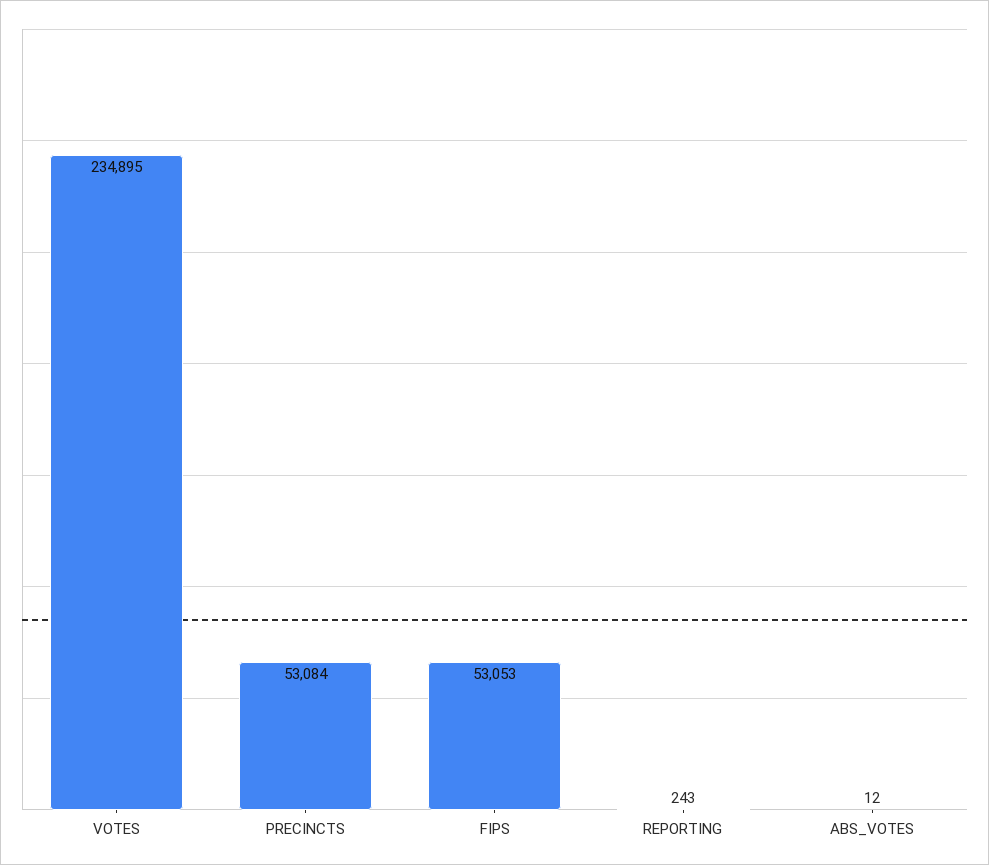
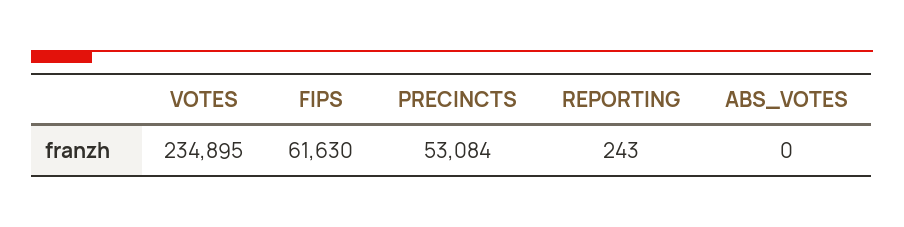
FIPS: 53053 -> 61630
ABS_VOTES: 12 -> 0

